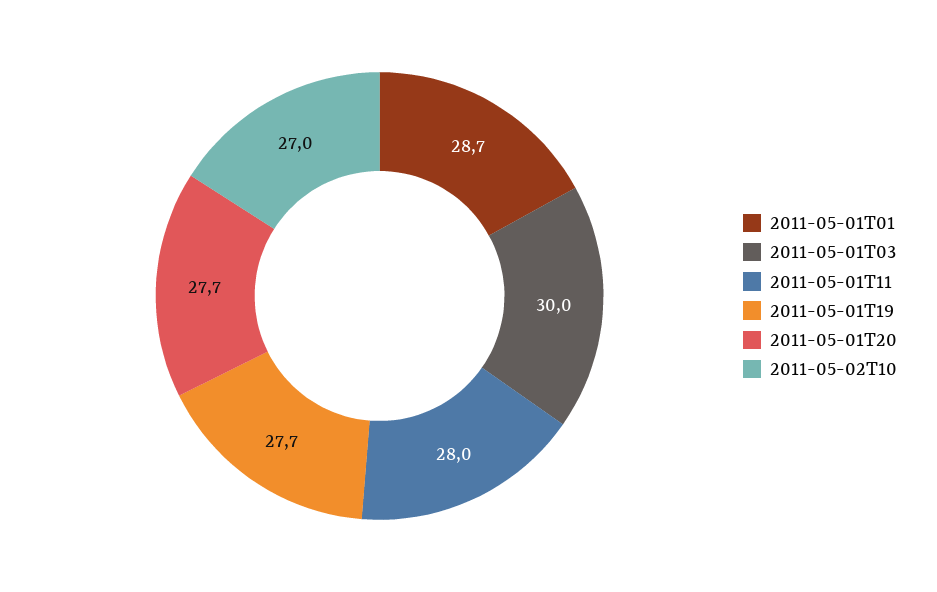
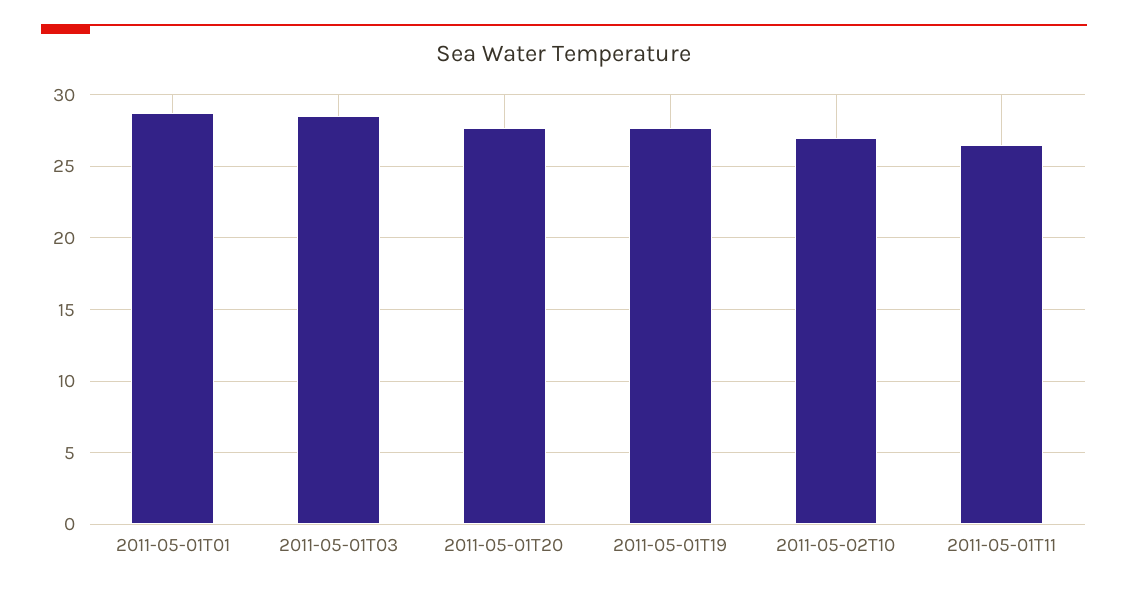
2011-05-01T03: 30 -> 28.5
2011-05-01T11: 28 -> 26.5

